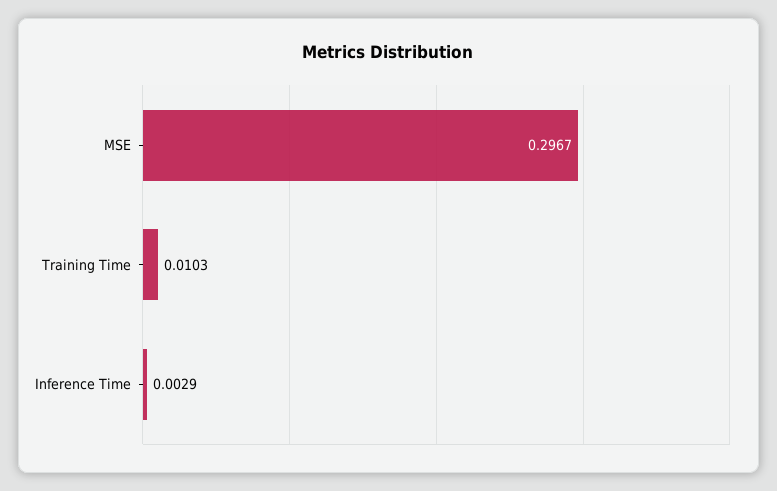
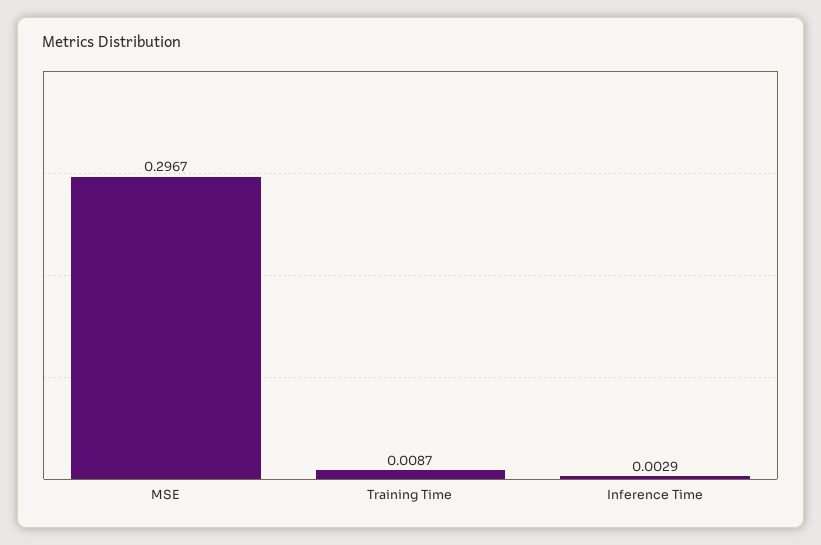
Training Time: 0.0103 -> 0.0087

